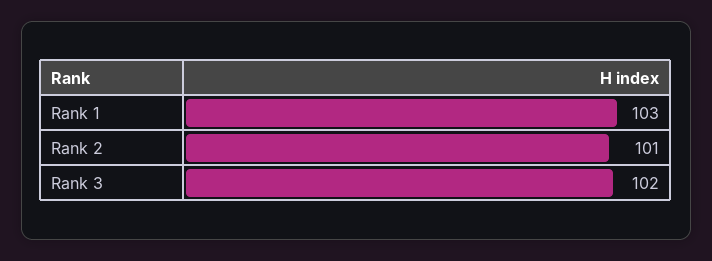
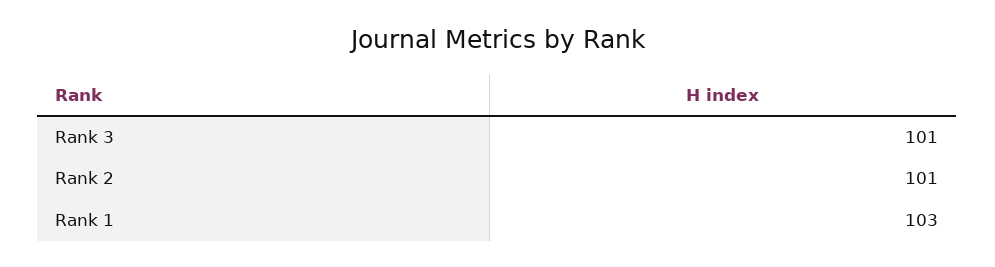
Rank 3: 102 -> 101

